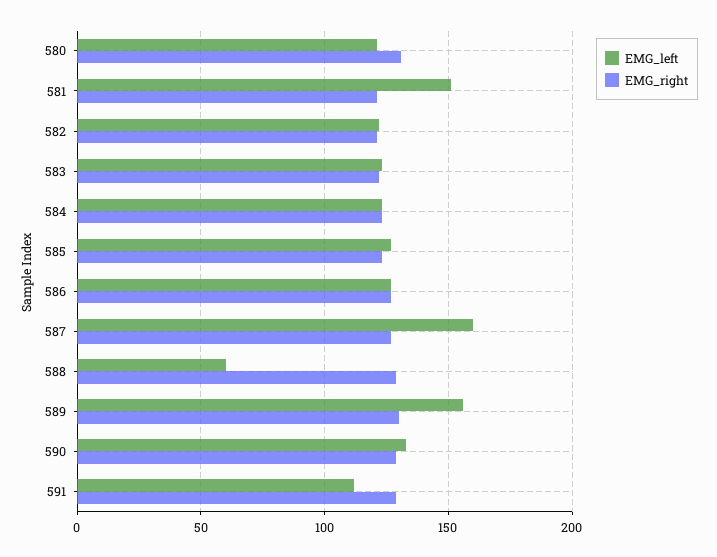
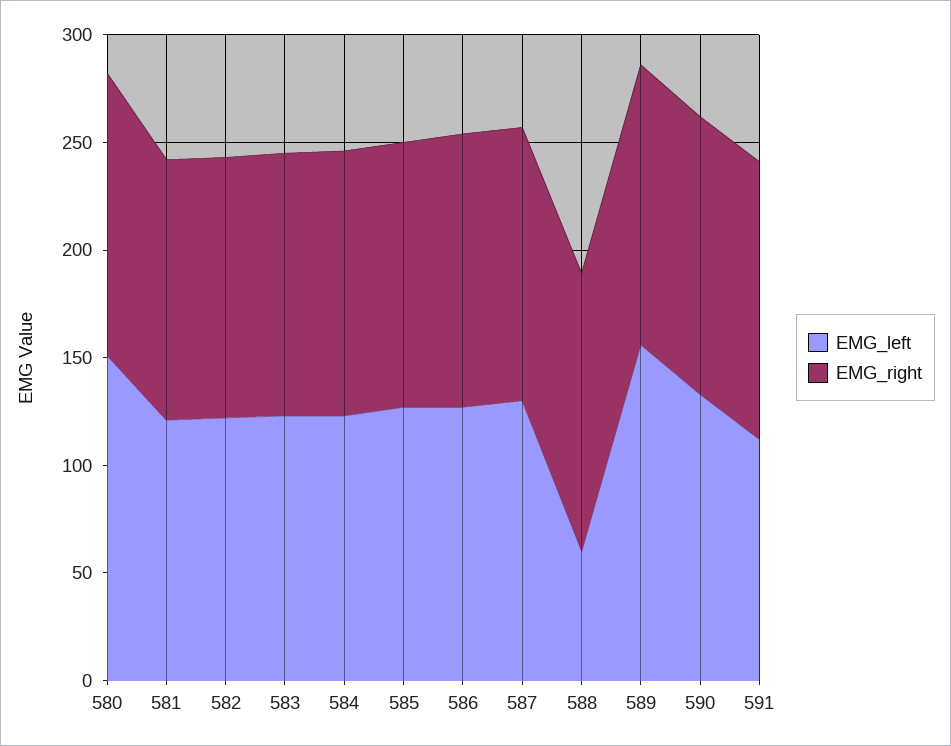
EMG_left, 580: 120 -> 150
EMG_left, 581: 150 -> 120
EMG_left, 587: 160 -> 130

